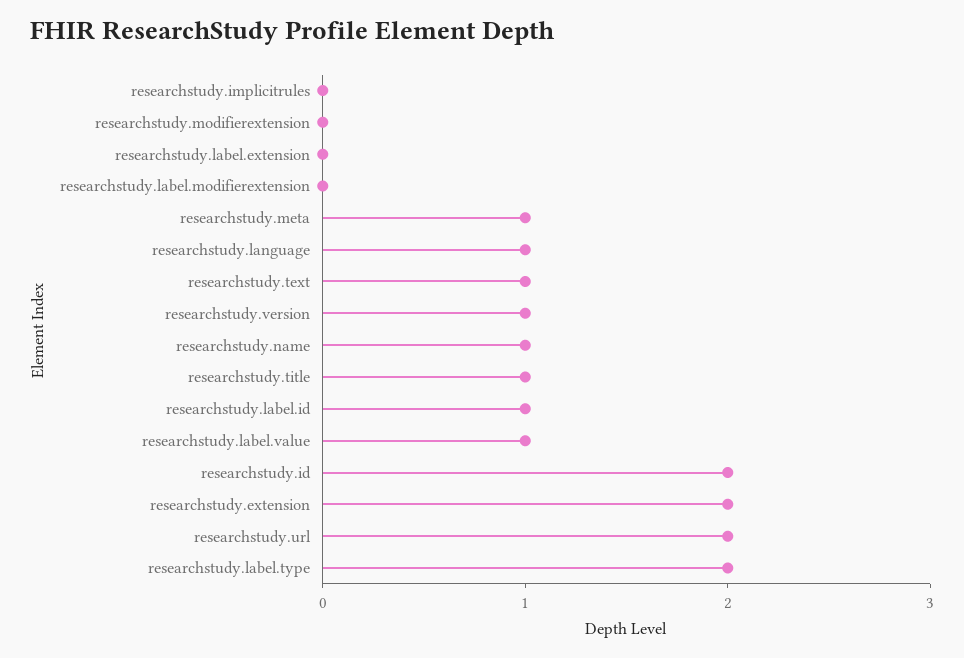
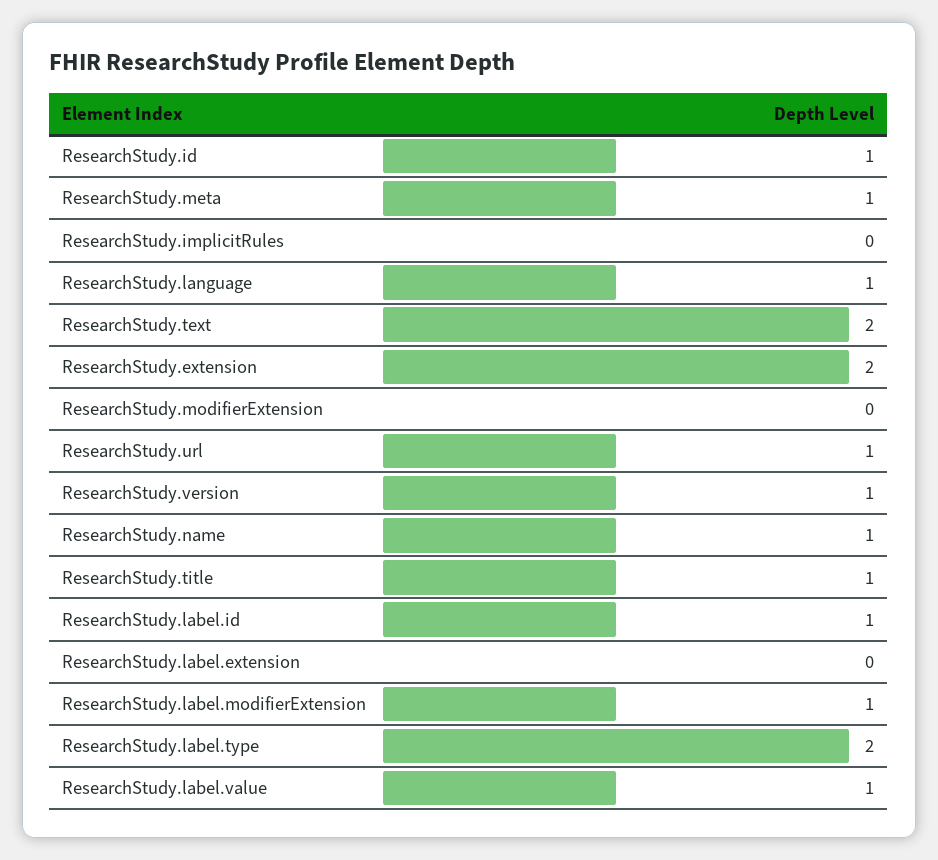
researchstudy.label.modifierextension: 0 -> 1
researchstudy.text: 1 -> 2
researchstudy.id: 2 -> 1
researchstudy.url: 2 -> 1

